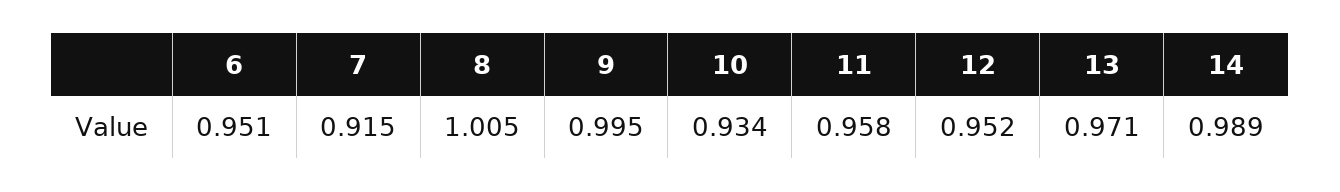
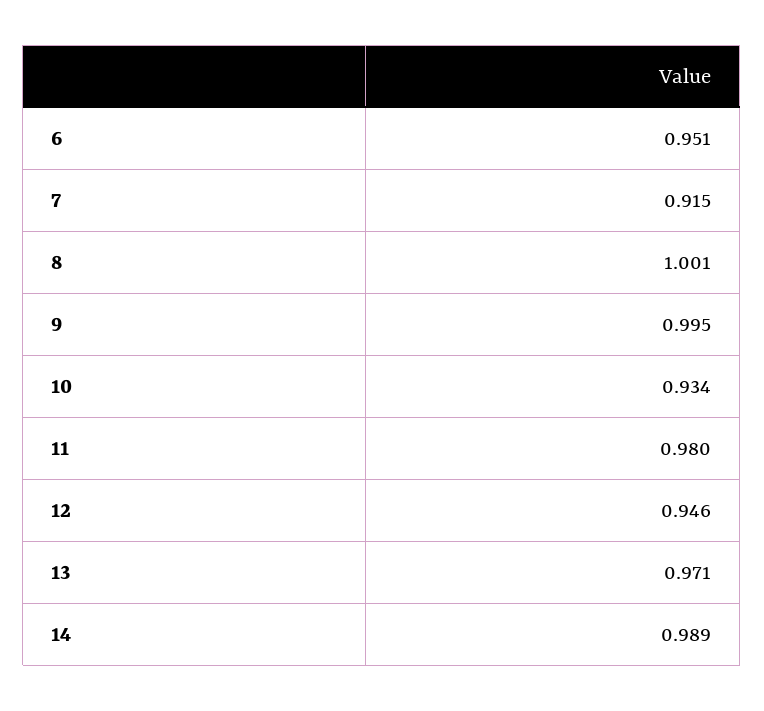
8: 1.005 -> 1.001
11: 0.958 -> 0.98
12: 0.952 -> 0.946

